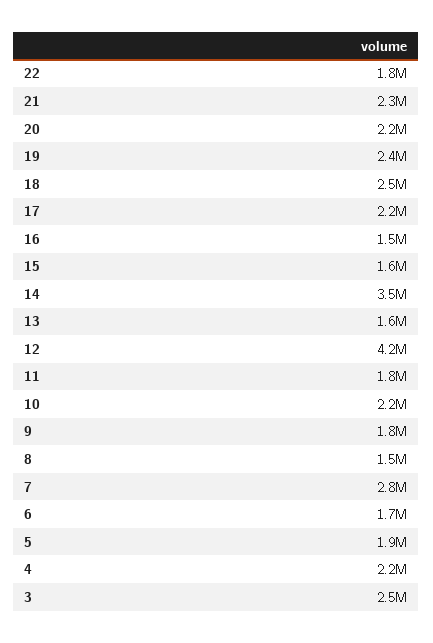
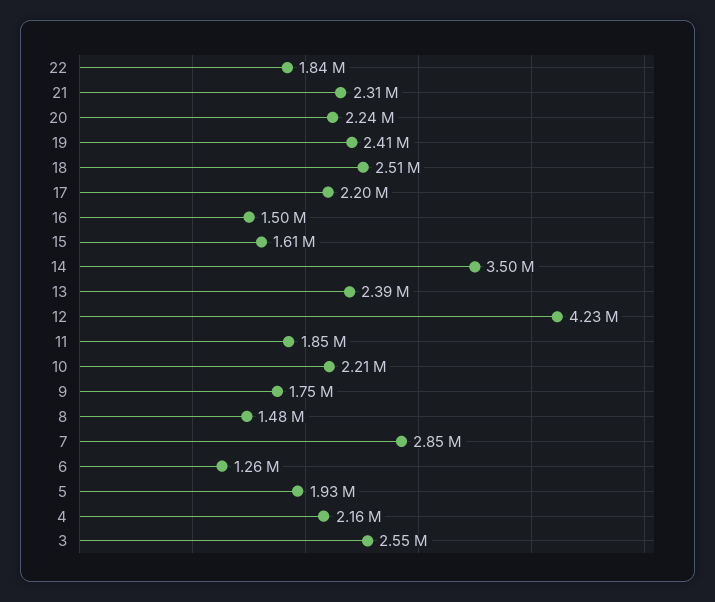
13: 1600000 -> 2390000
6: 1700000 -> 1260000

